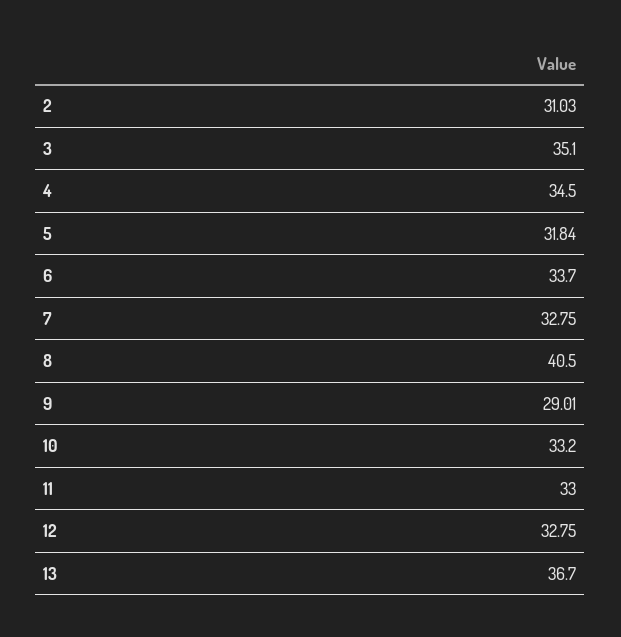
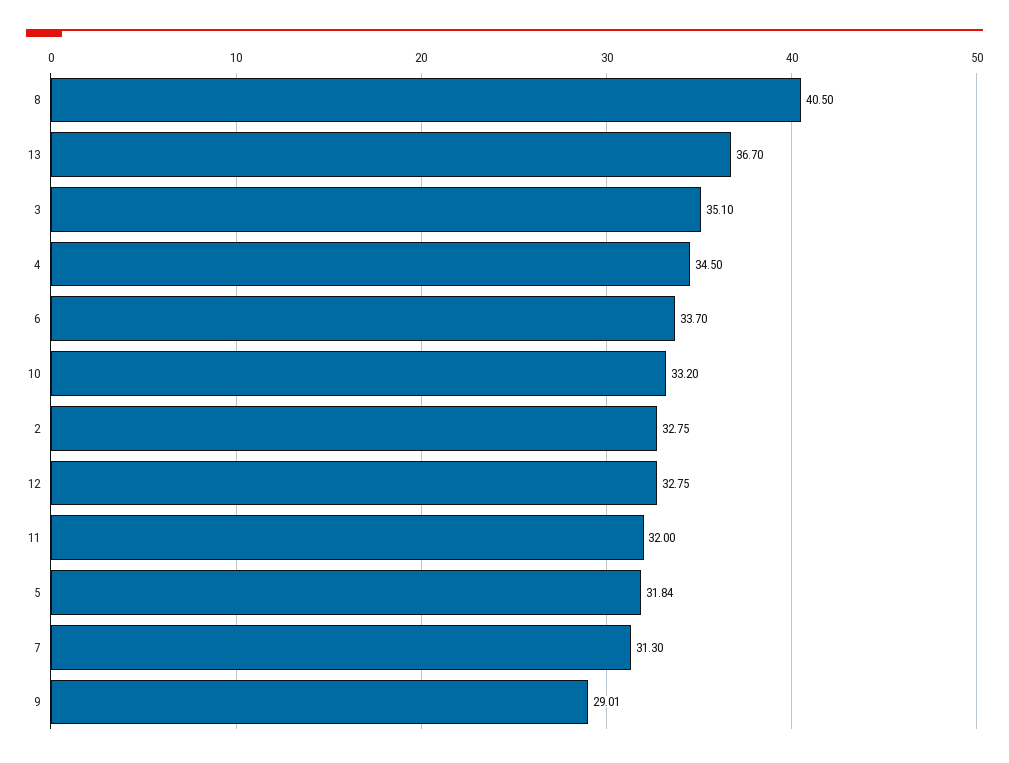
2: 31.03 -> 32.75
7: 32.75 -> 31.3
11: 33 -> 32

